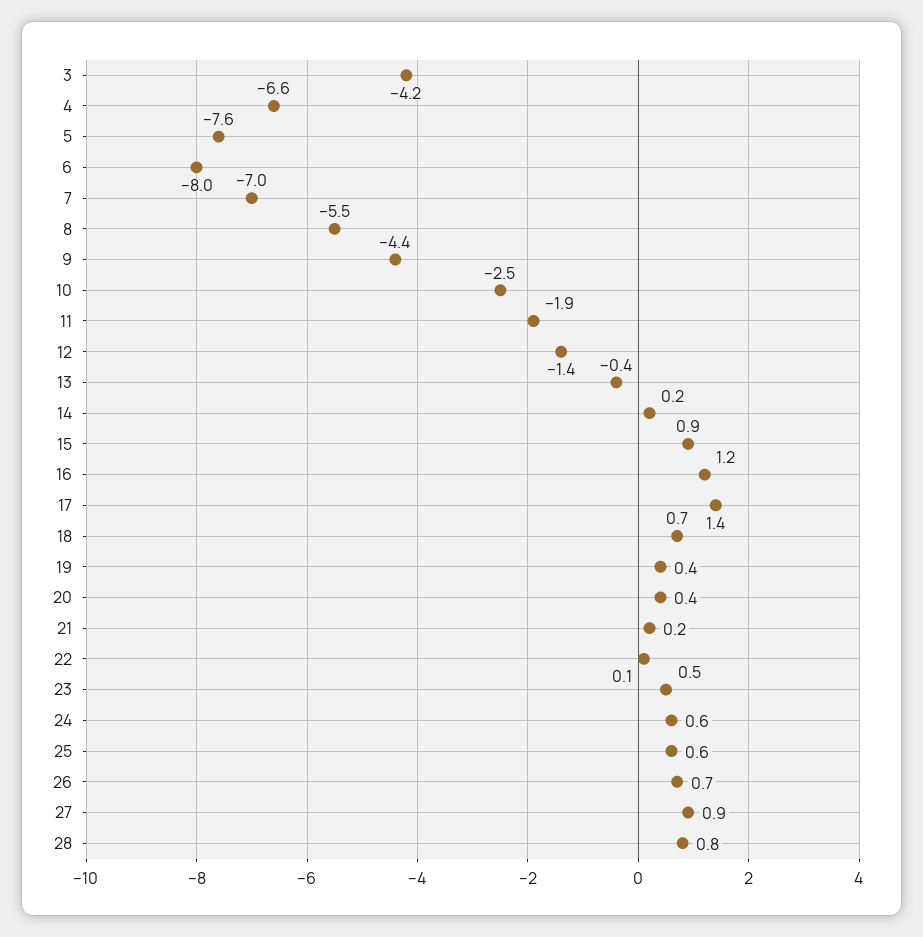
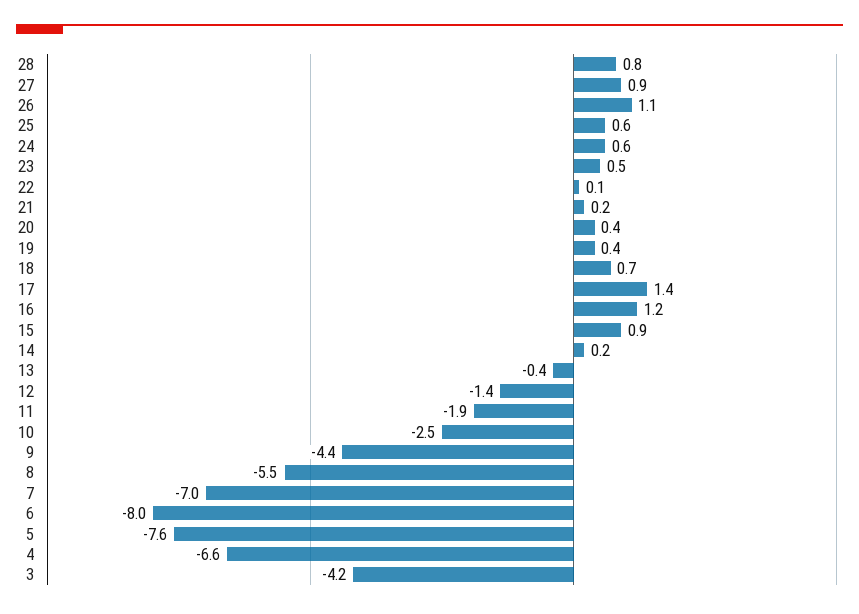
26: 0.7 -> 1.1

